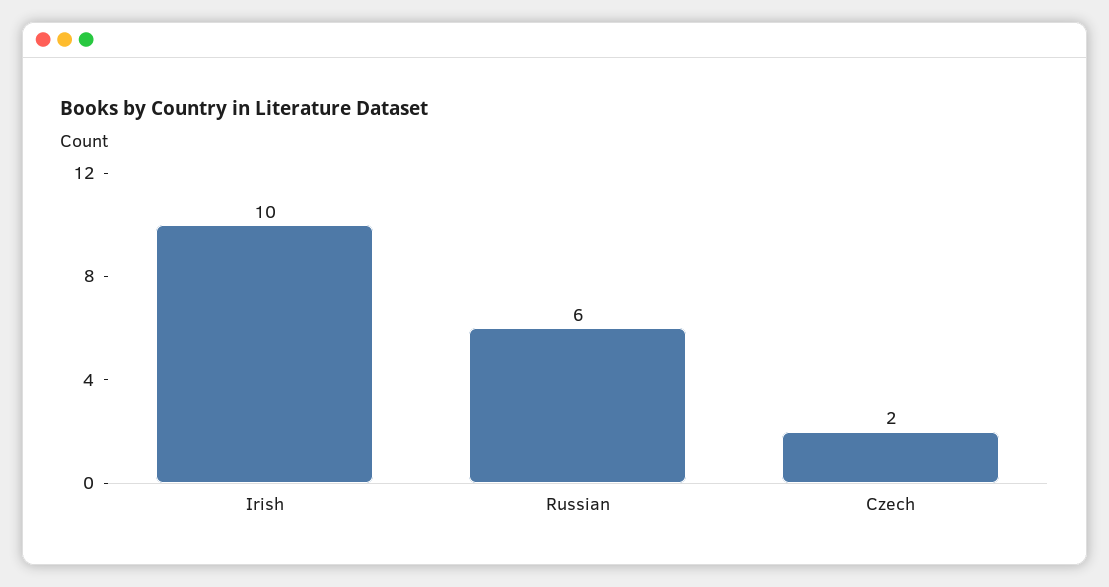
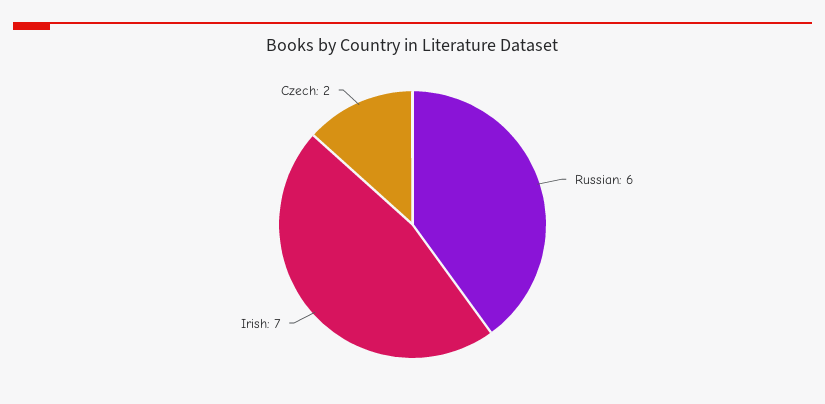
Irish: 10 -> 7

